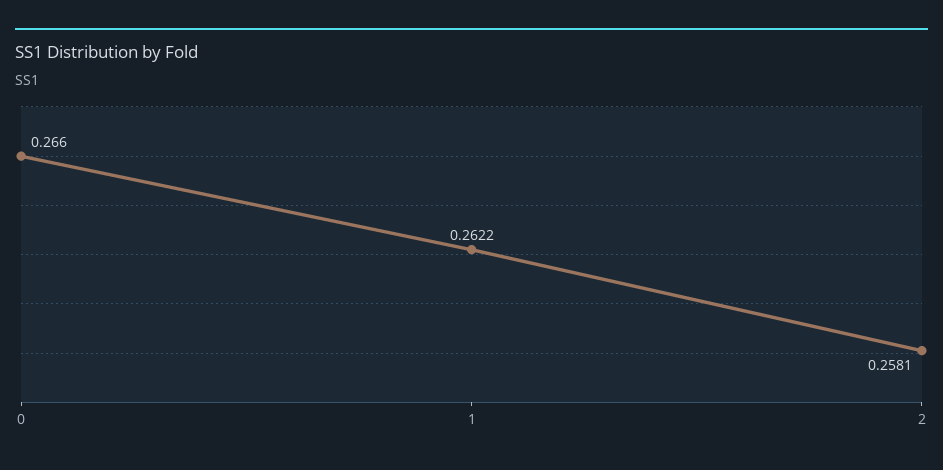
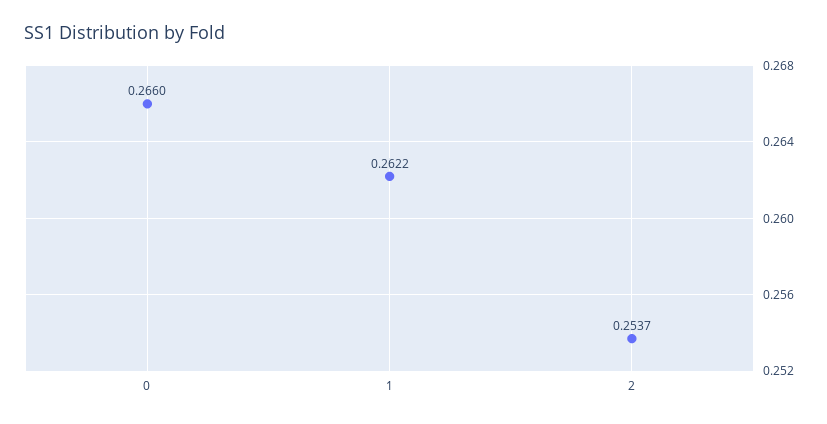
2: 0.2581 -> 0.2537

